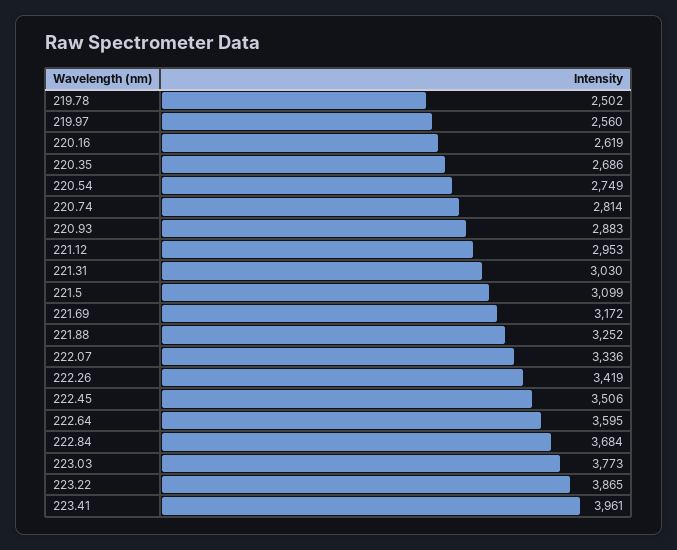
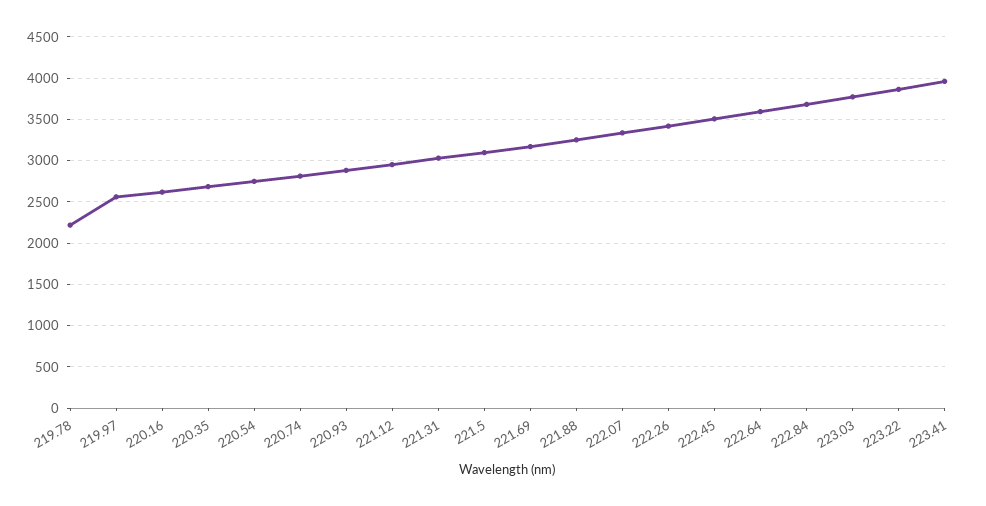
219.78: 2502 -> 2200

